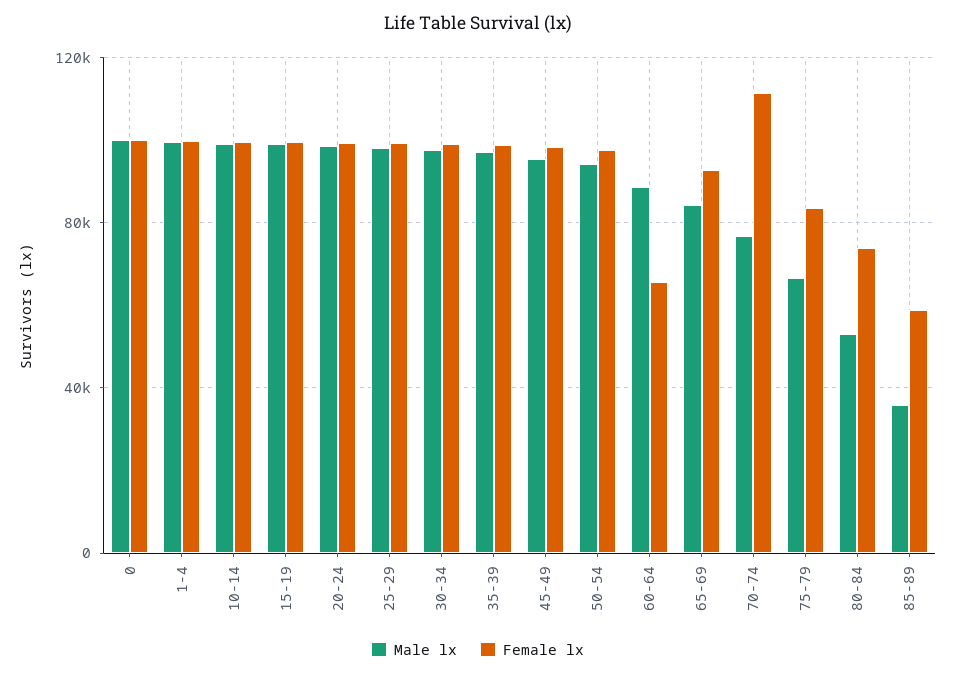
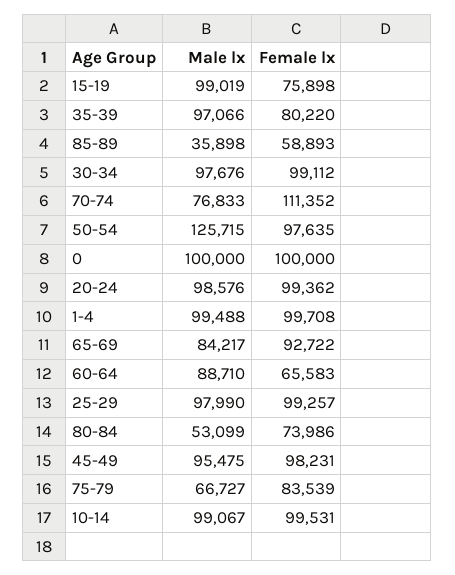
Female lx, 15-19: 100000 -> 75898
Female lx, 35-39: 100000 -> 80220
Male lx, 50-54: 95000 -> 125715

